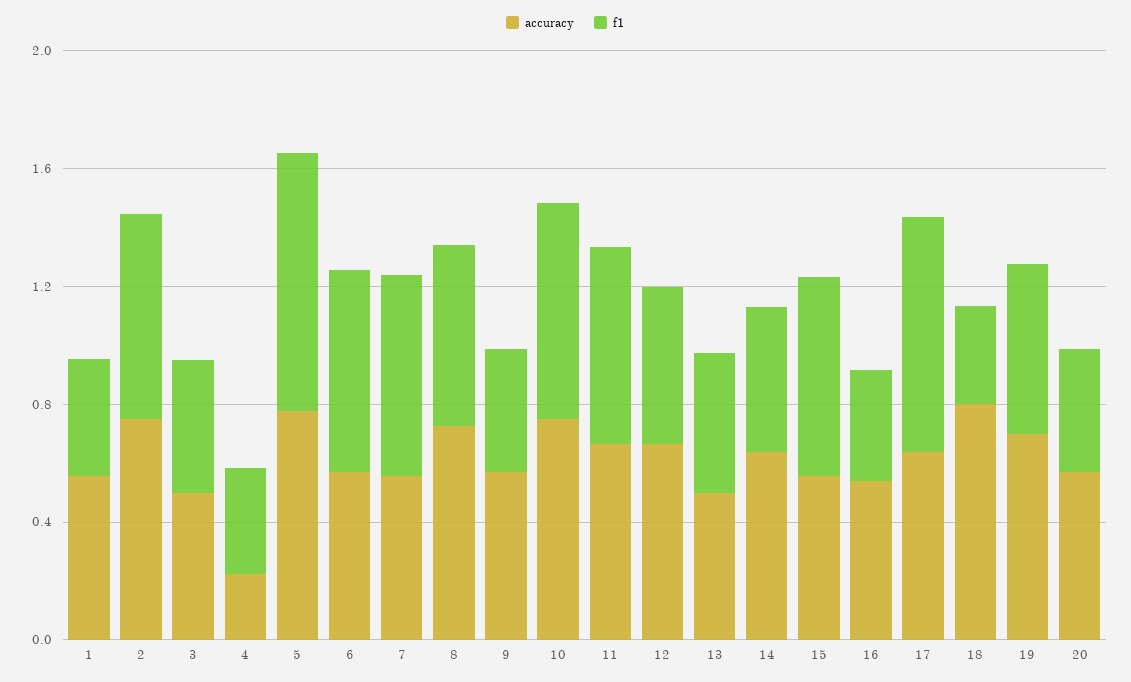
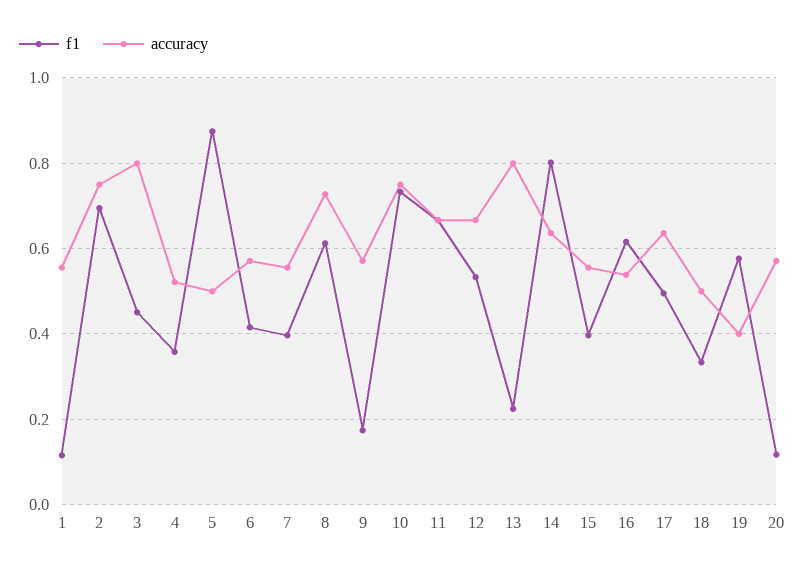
f1, 1: 0.4 -> 0.12
accuracy, 3: 0.5 -> 0.8
accuracy, 4: 0.2 -> 0.52
accuracy, 5: 0.8 -> 0.5
f1, 6: 0.7 -> 0.42
f1, 7: 0.7 -> 0.4
f1, 9: 0.4 -> 0.18
accuracy, 13: 0.5 -> 0.8
f1, 13: 0.5 -> 0.22
f1, 14: 0.5 -> 0.8
f1, 15: 0.7 -> 0.4
f1, 16: 0.4 -> 0.62
f1, 17: 0.8 -> 0.5
accuracy, 18: 0.8 -> 0.5
accuracy, 19: 0.7 -> 0.4
f1, 20: 0.4 -> 0.12

